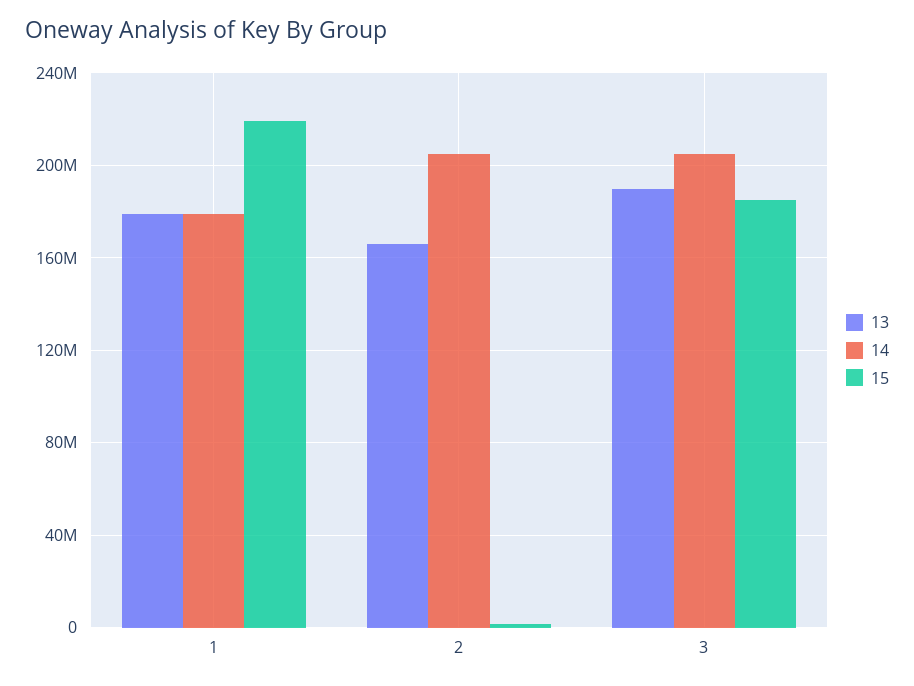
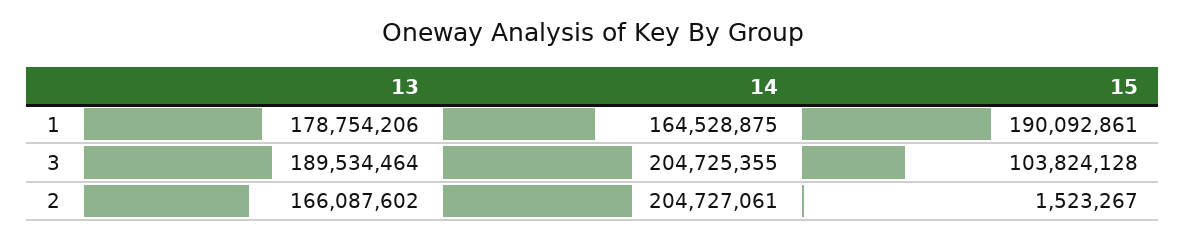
14, 1: 180000000 -> 164528875
15, 1: 220000000 -> 190092861
15, 3: 185000000 -> 103824128

